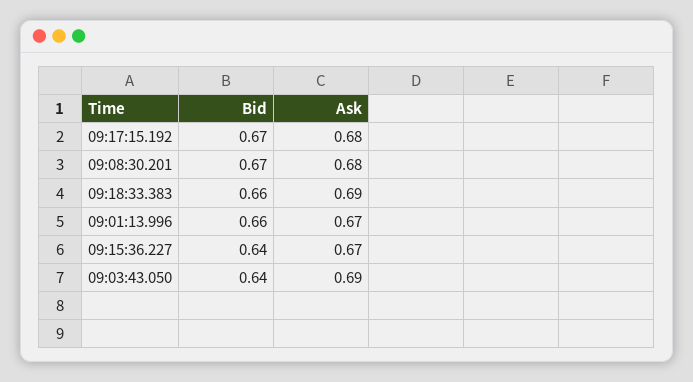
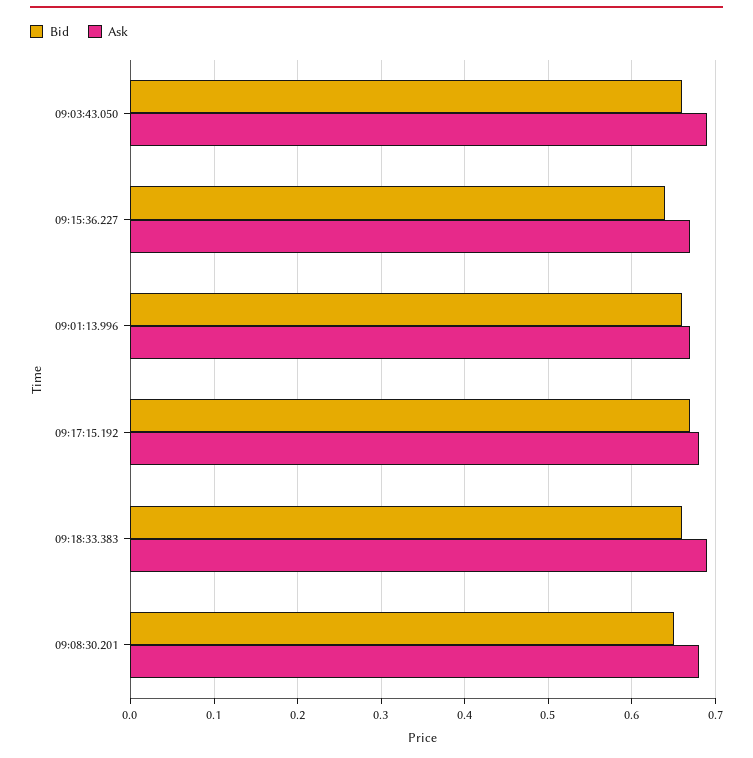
Bid, 09:08:30.201: 0.67 -> 0.65
Bid, 09:03:43.050: 0.64 -> 0.66

